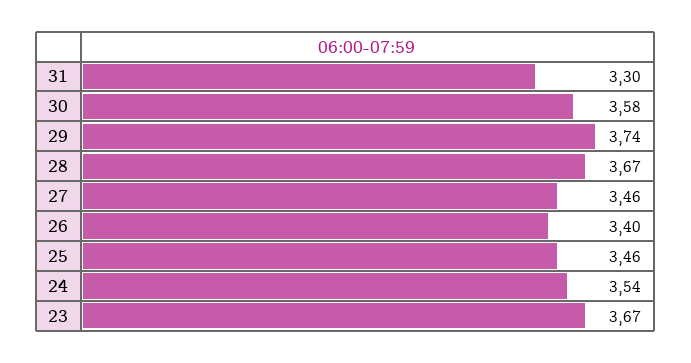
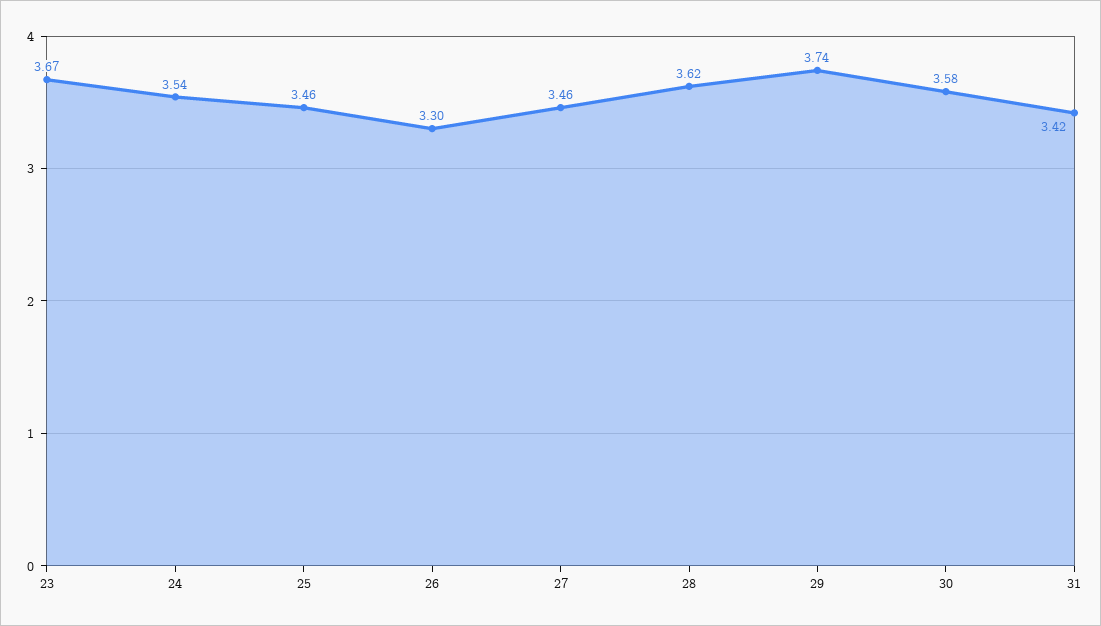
31: 3.3 -> 3.42
28: 3.67 -> 3.62
26: 3.4 -> 3.3

